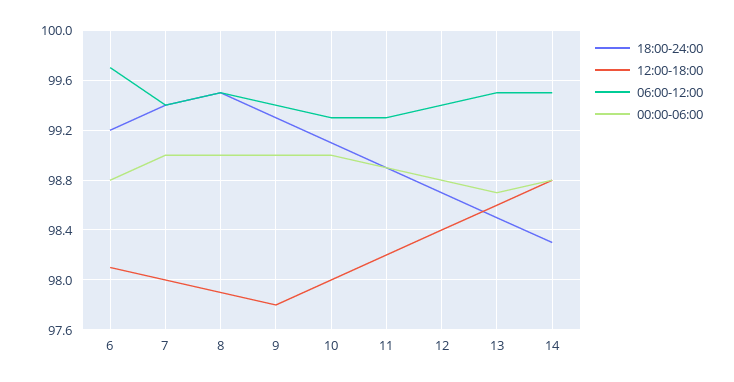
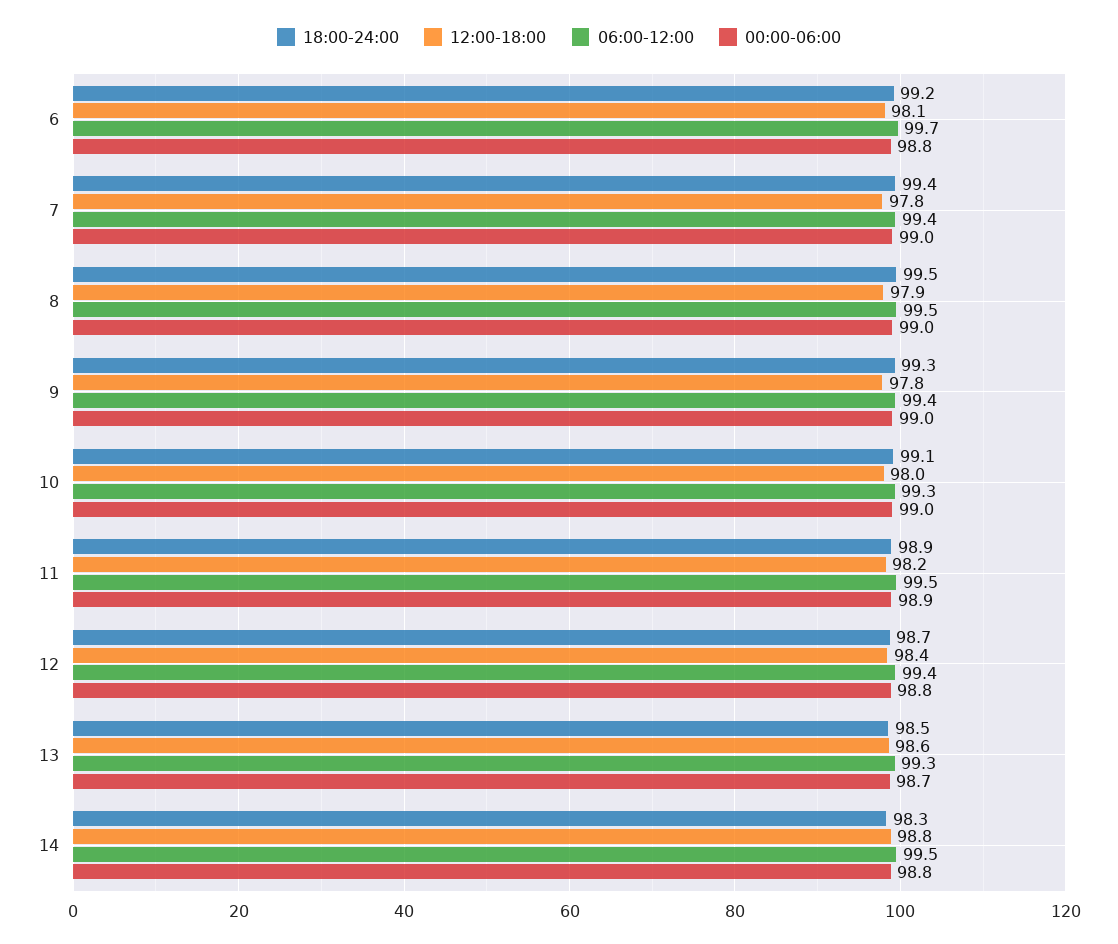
12:00-18:00, 7: 98 -> 97.8
06:00-12:00, 11: 99.3 -> 99.5
06:00-12:00, 13: 99.5 -> 99.3

